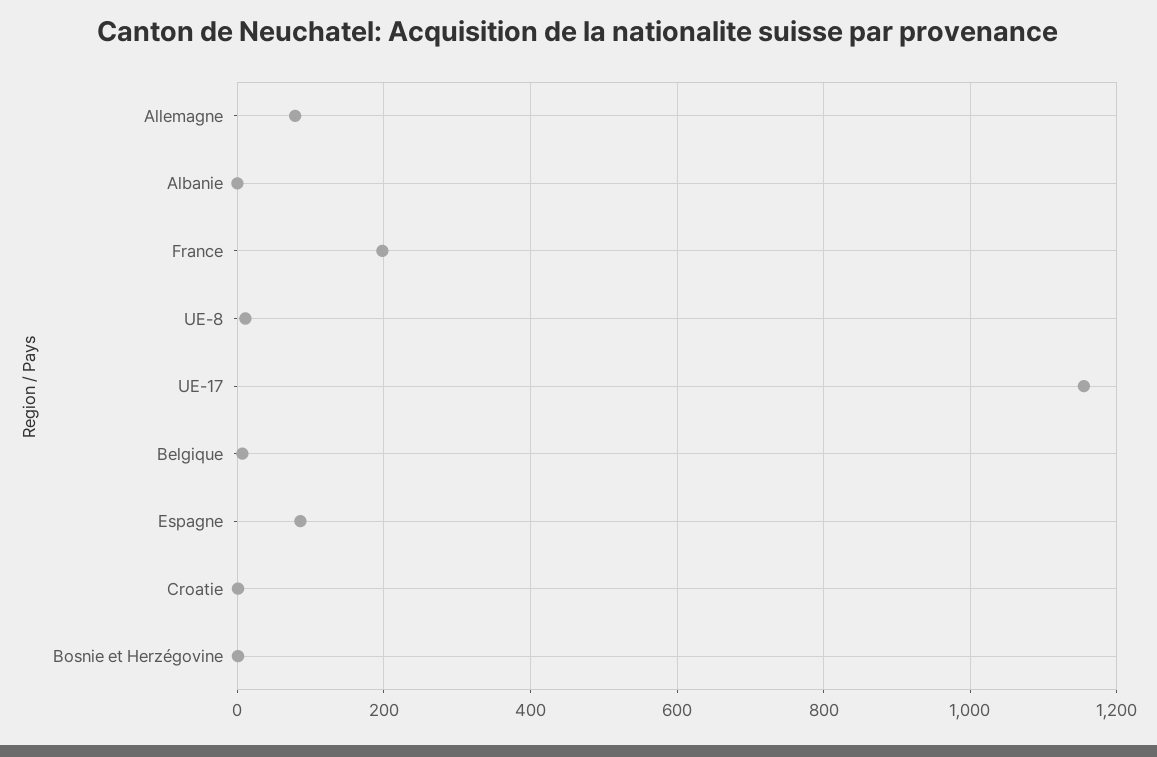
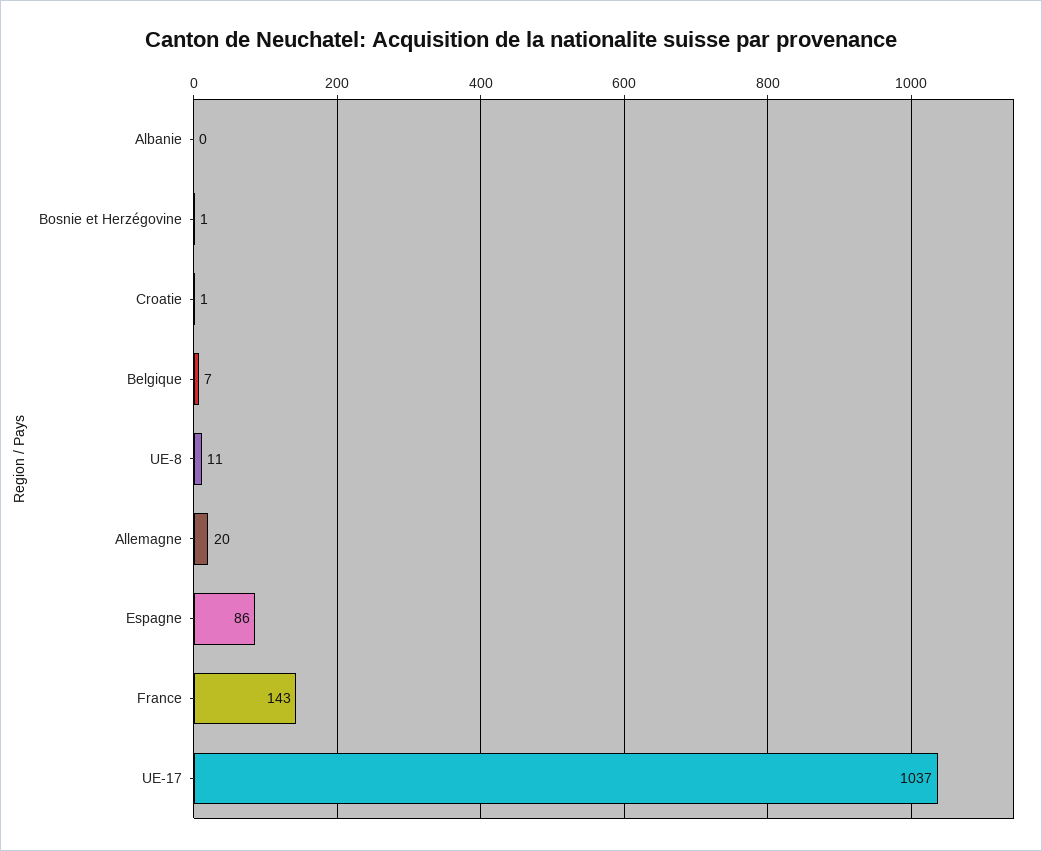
Allemagne: 80 -> 20
France: 200 -> 143
UE-17: 1160 -> 1037

